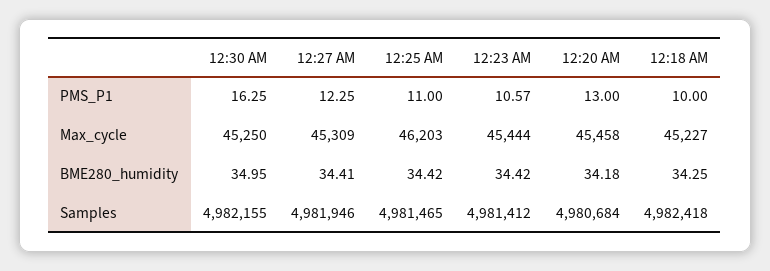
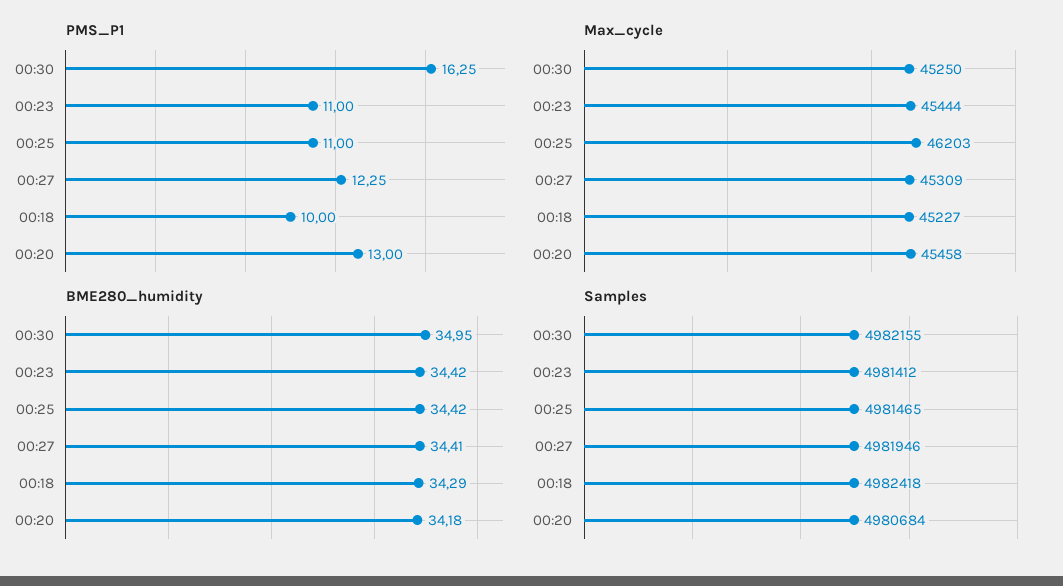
PMS_P1, 12:23 AM: 10.57 -> 11
BME280_humidity, 12:18 AM: 34.25 -> 34.29

